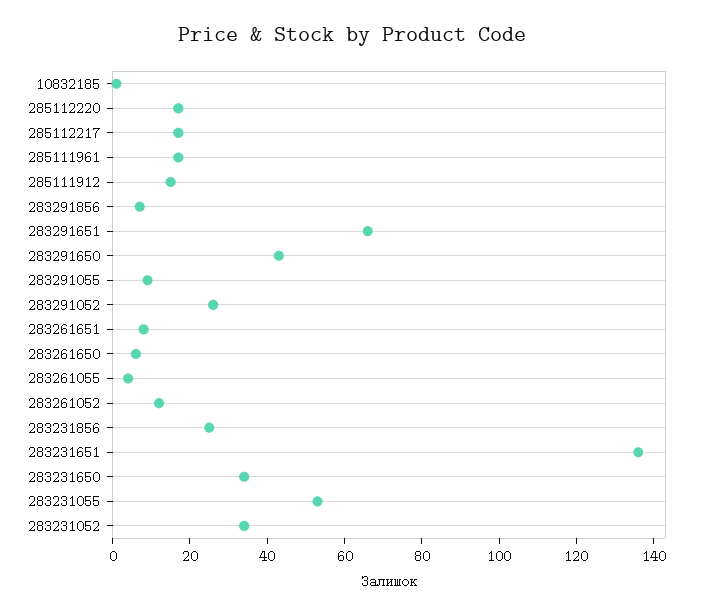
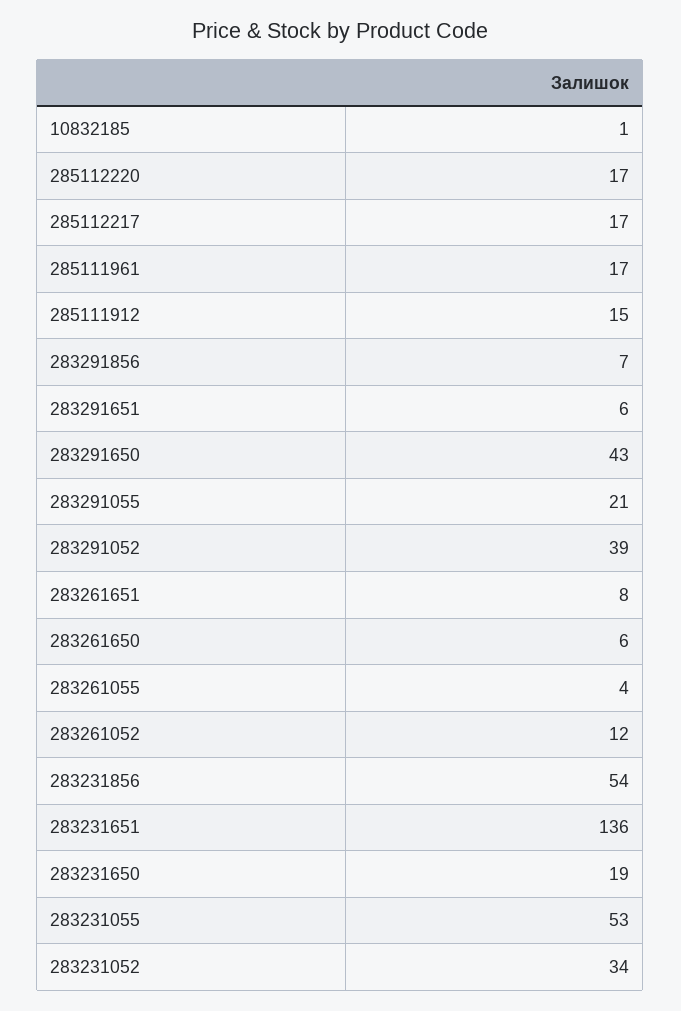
283291651: 65 -> 6
283291055: 10 -> 21
283291052: 25 -> 39
283231856: 25 -> 54
283231650: 35 -> 19

